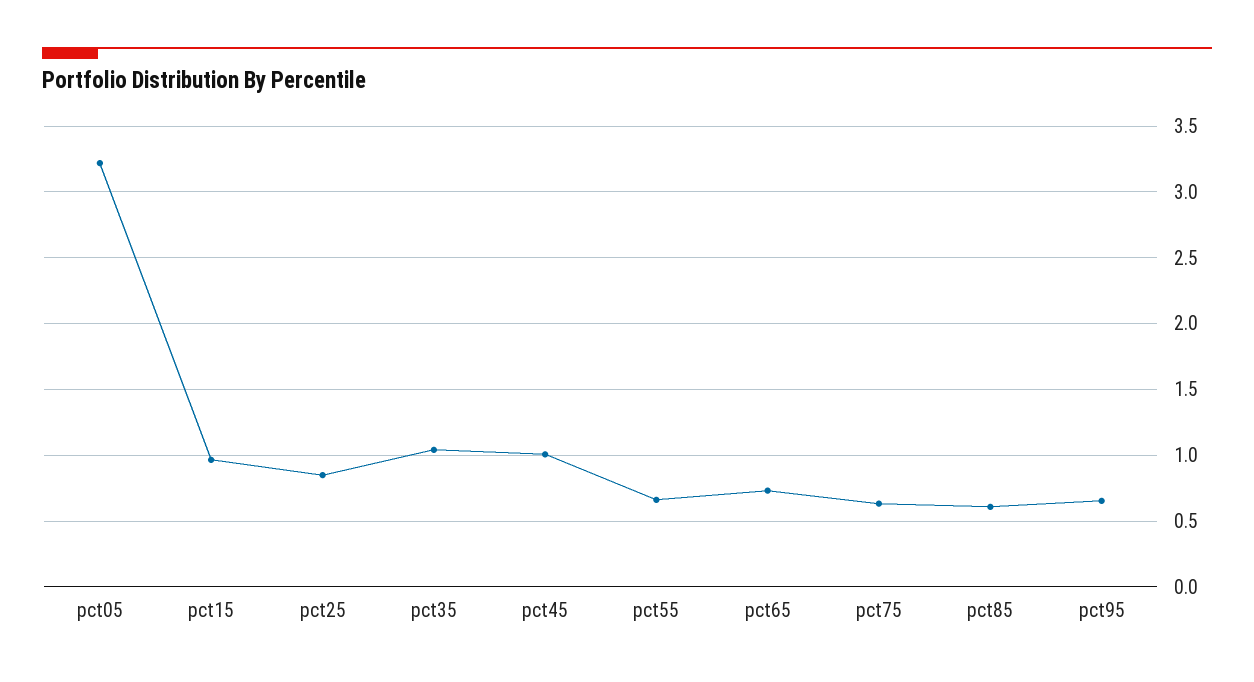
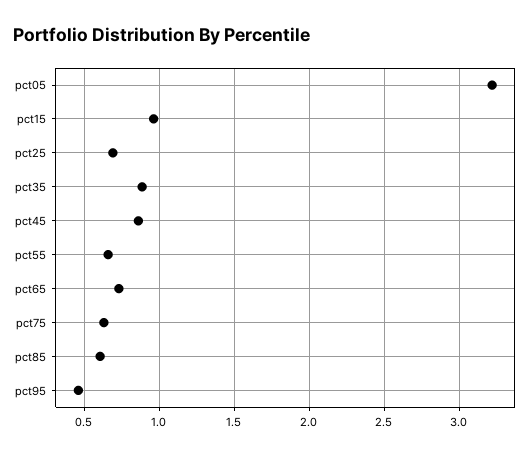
pct25: 0.85 -> 0.7
pct35: 1.05 -> 0.9
pct45: 1 -> 0.85
pct95: 0.65 -> 0.45

